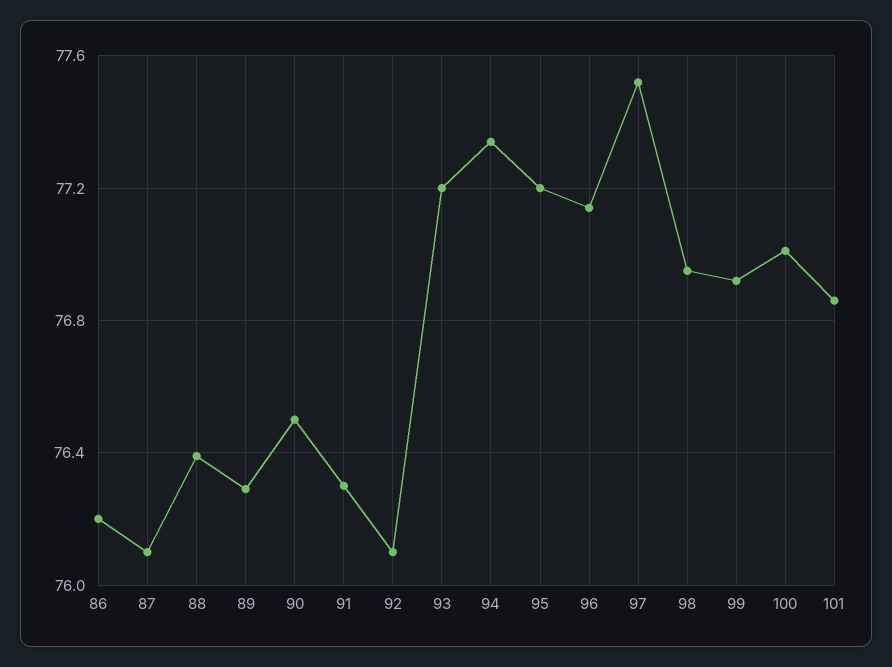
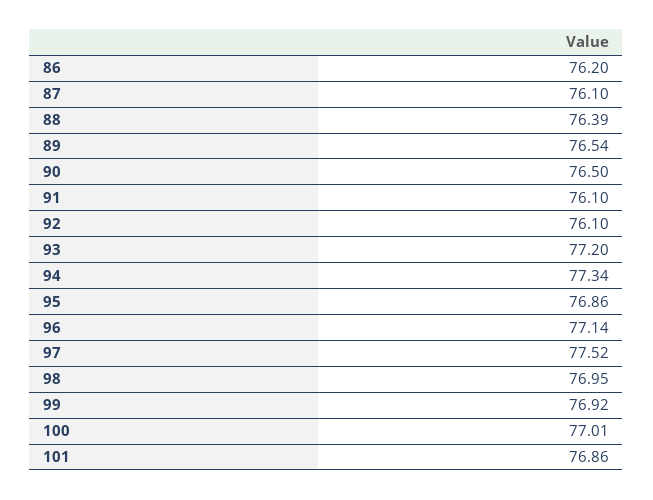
89: 76.3 -> 76.54
91: 76.3 -> 76.1
95: 77.2 -> 76.86

